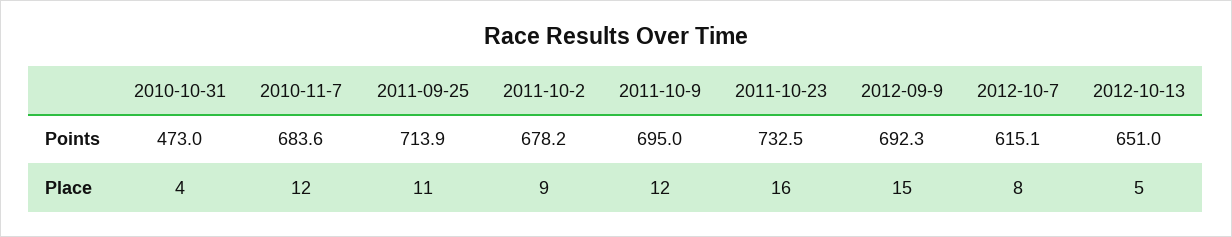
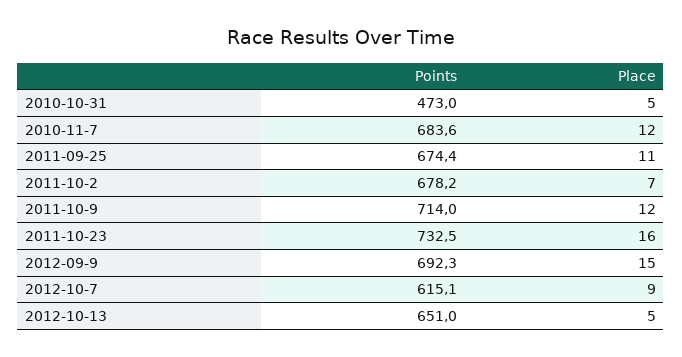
2011-09-25, Points: 713.9 -> 674.4
2011-10-9, Points: 695 -> 714
2010-10-31, Place: 4 -> 5
2011-10-2, Place: 9 -> 7
2012-10-7, Place: 8 -> 9

